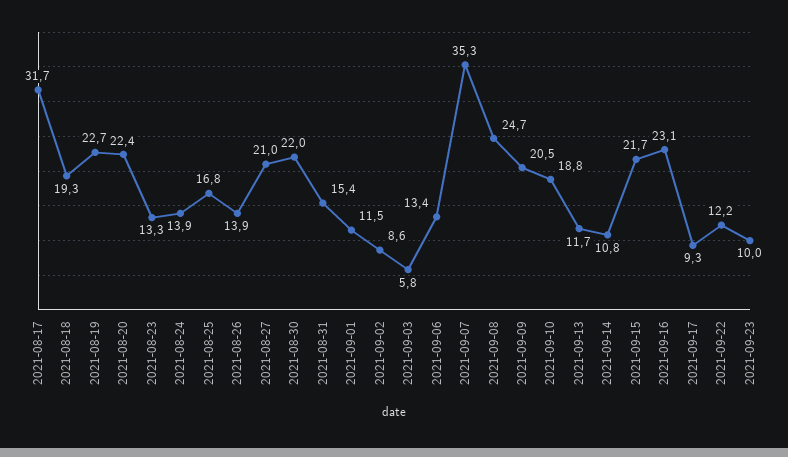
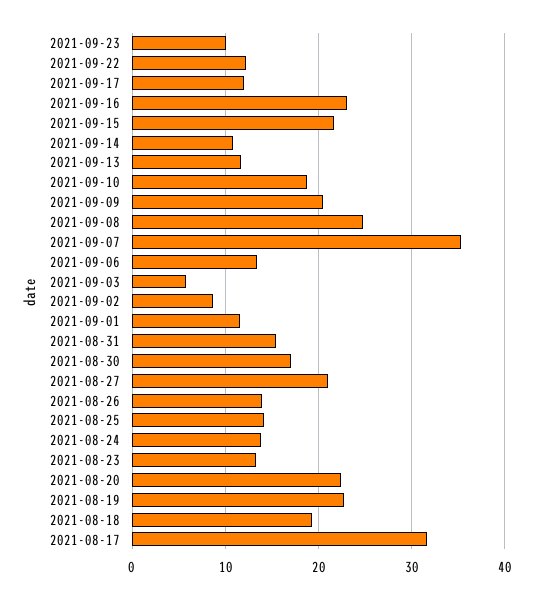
2021-08-25: 16.8 -> 14
2021-08-30: 22 -> 17
2021-09-17: 9.3 -> 12

